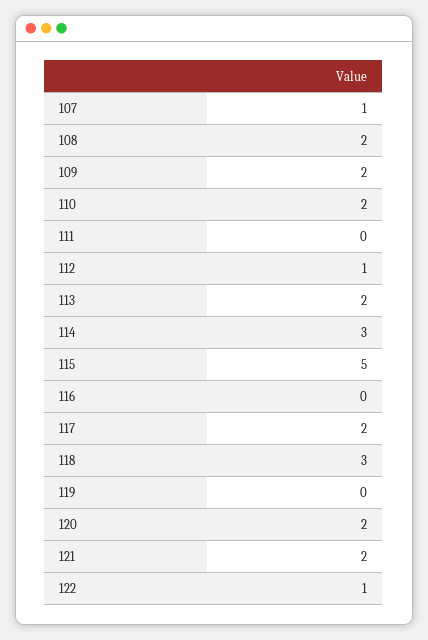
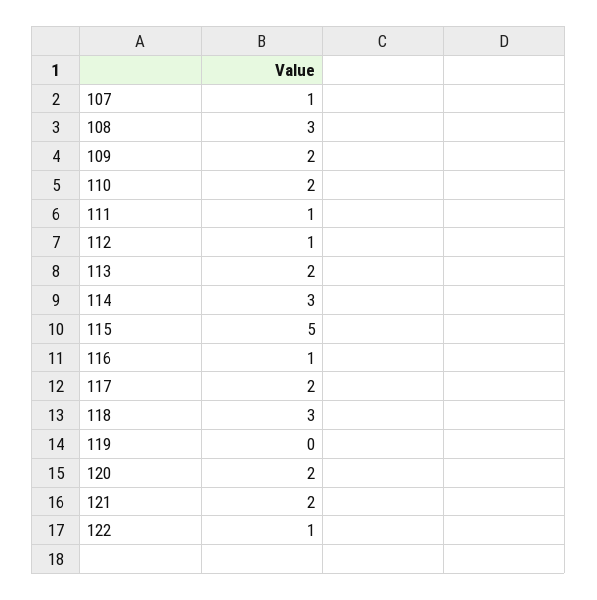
108: 2 -> 3
111: 0 -> 1
116: 0 -> 1

